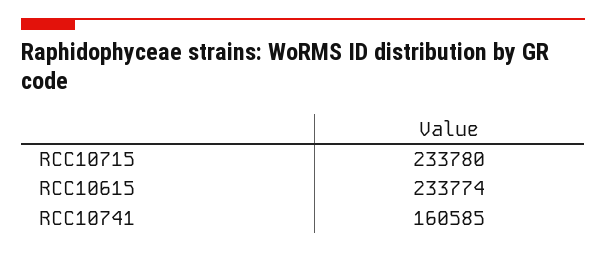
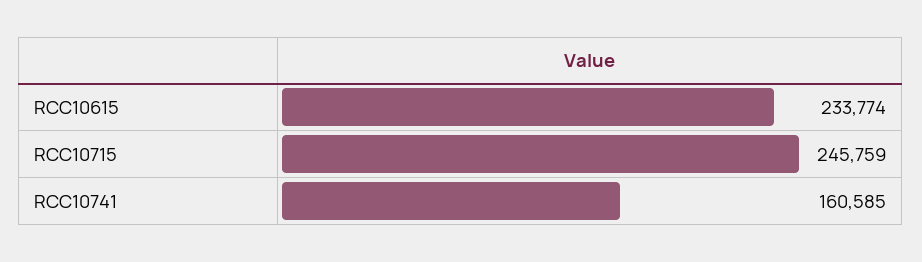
RCC10715: 233780 -> 245759

